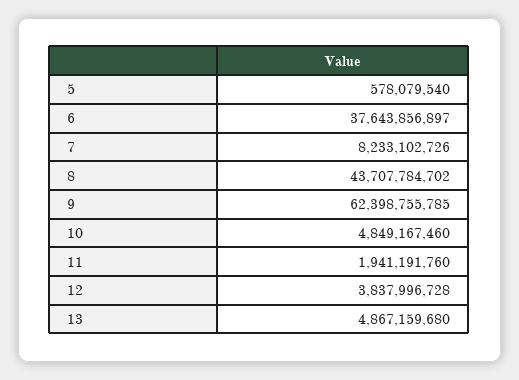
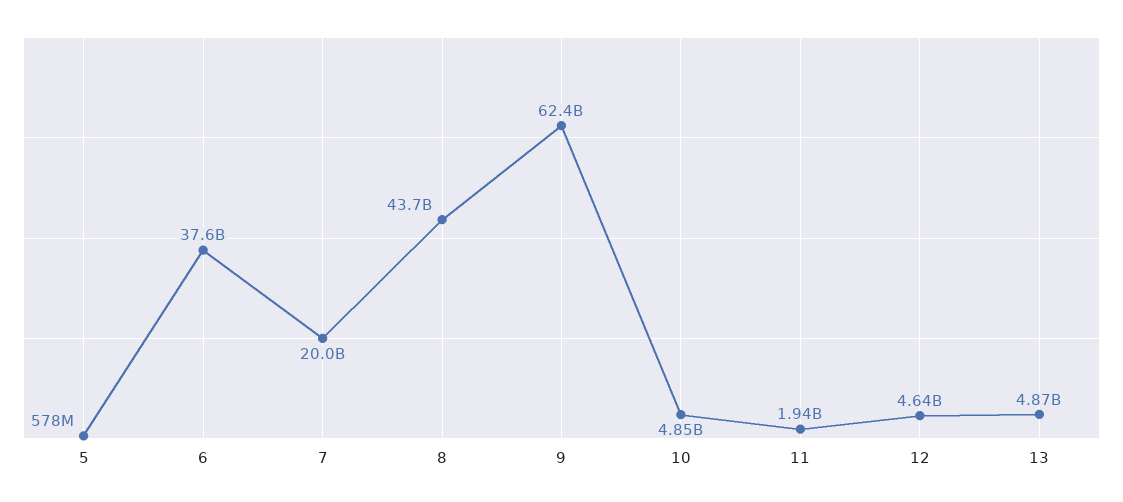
7: 8233102726 -> 20000000000
12: 3837996728 -> 4640000000

